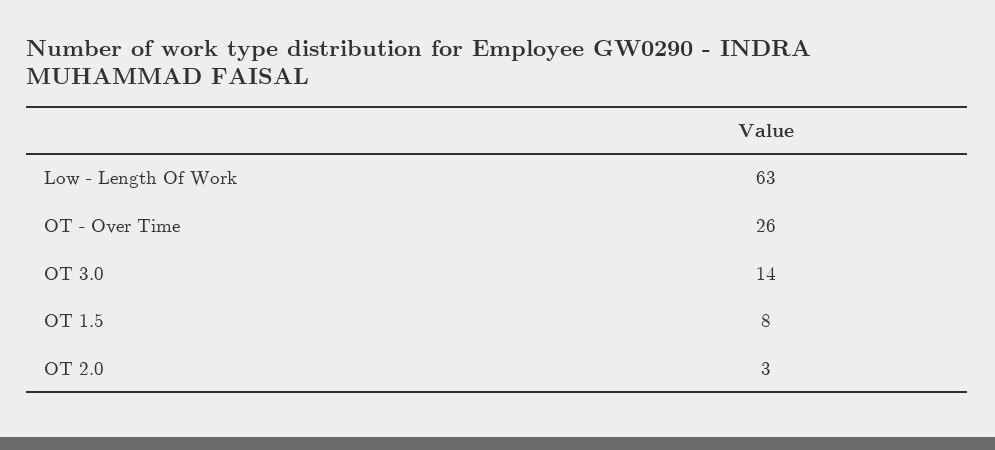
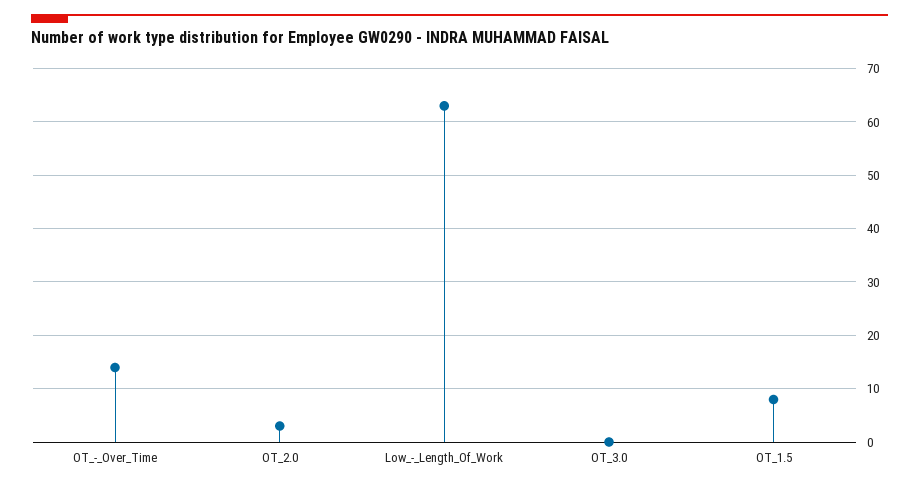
OT - Over Time: 26 -> 15
OT 3.0: 14 -> 0

